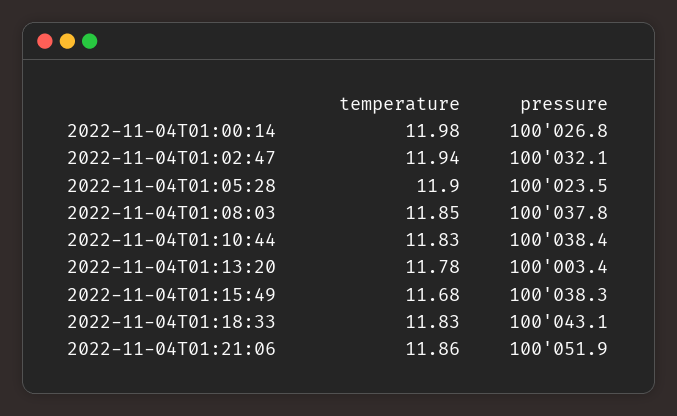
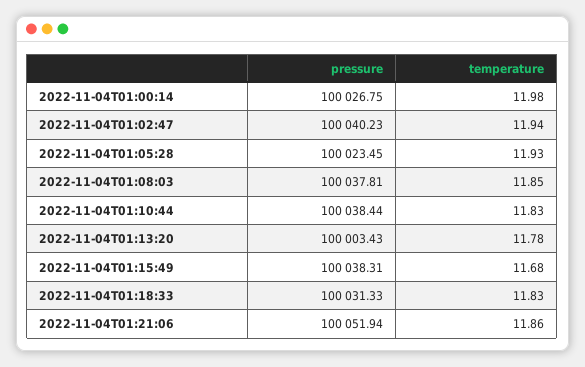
pressure, 2022-11-04T01:02:47: 100032.1 -> 100040.23
temperature, 2022-11-04T01:05:28: 11.9 -> 11.93
pressure, 2022-11-04T01:18:33: 100043.1 -> 100031.33

